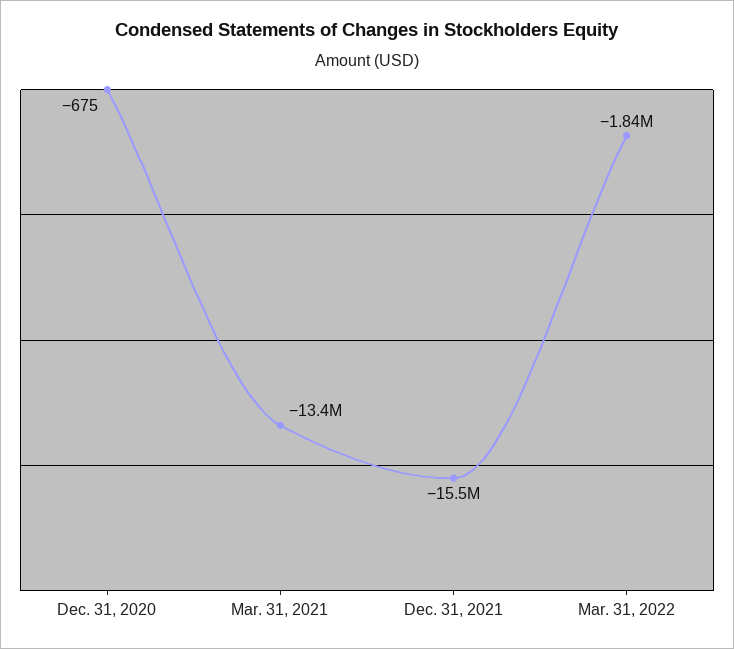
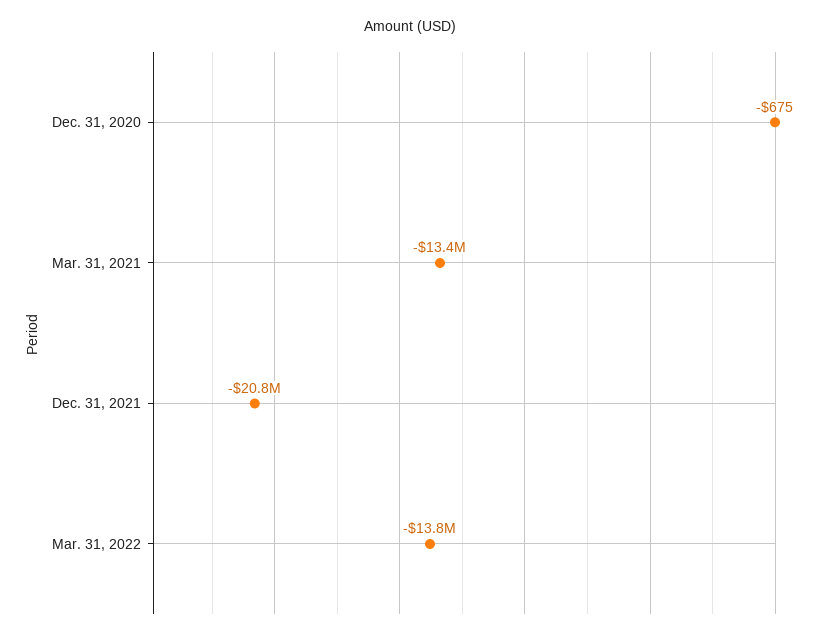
Dec. 31, 2021: -15500000 -> -20800000
Mar. 31, 2022: -1840000 -> -13800000

